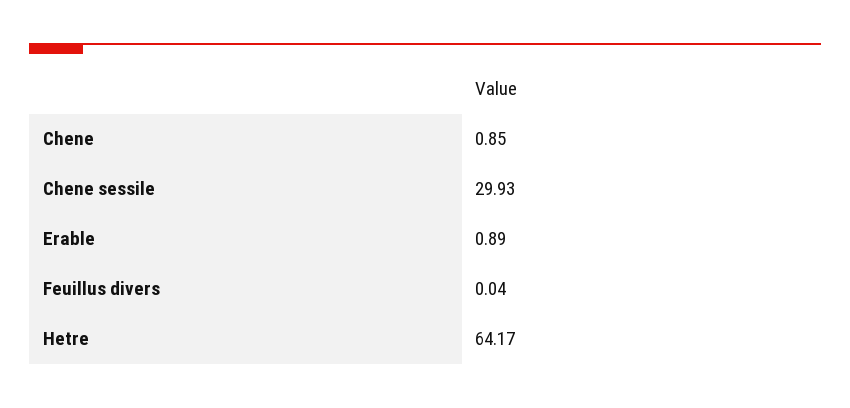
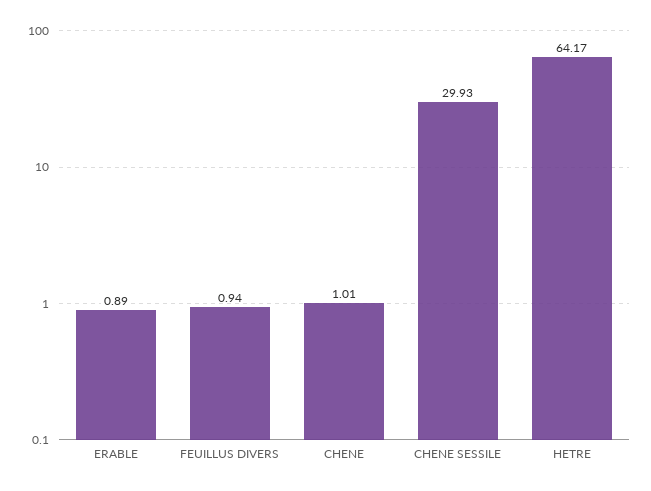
Chene: 0.85 -> 1.01
Feuillus divers: 0.04 -> 0.94

